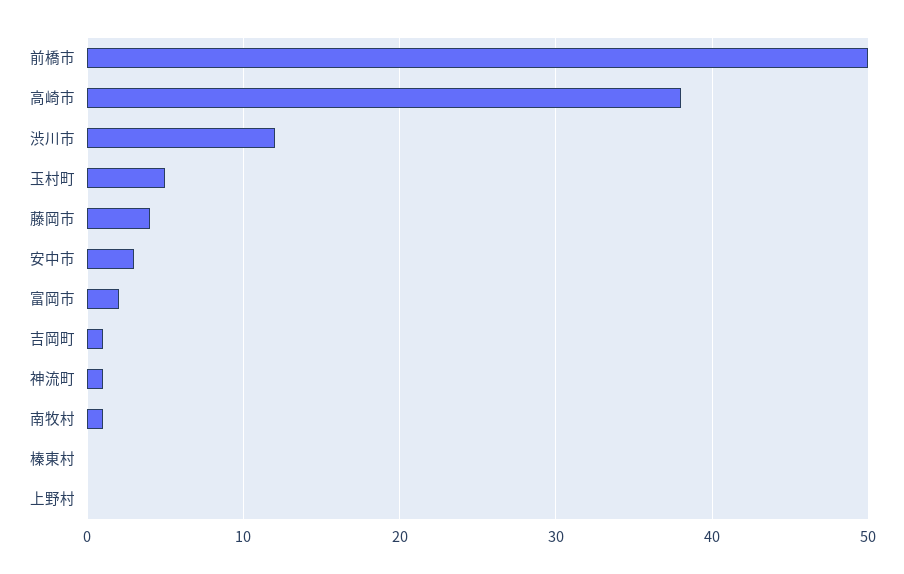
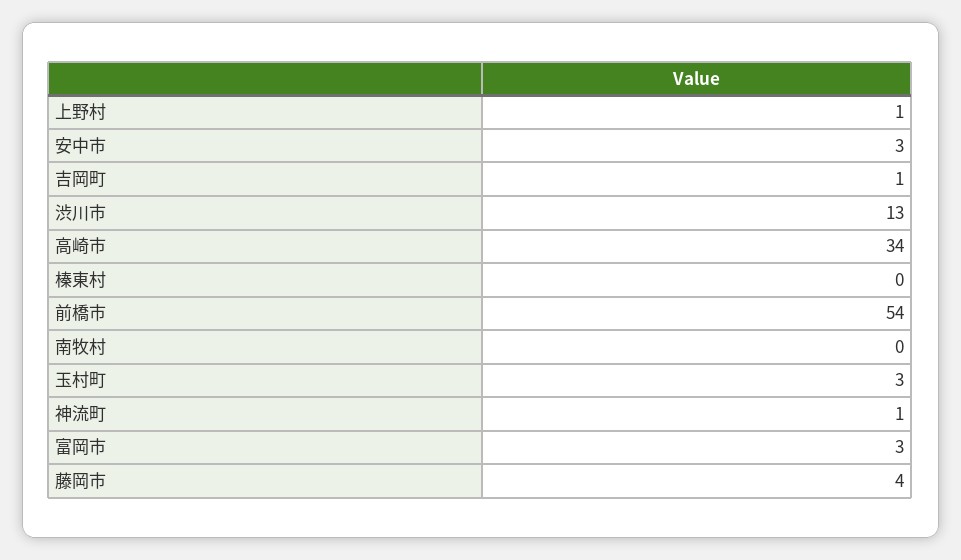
前橋市: 50 -> 54
高崎市: 38 -> 34
渋川市: 12 -> 13
玉村町: 5 -> 3
富岡市: 2 -> 3
南牧村: 1 -> 0
上野村: 0 -> 1

